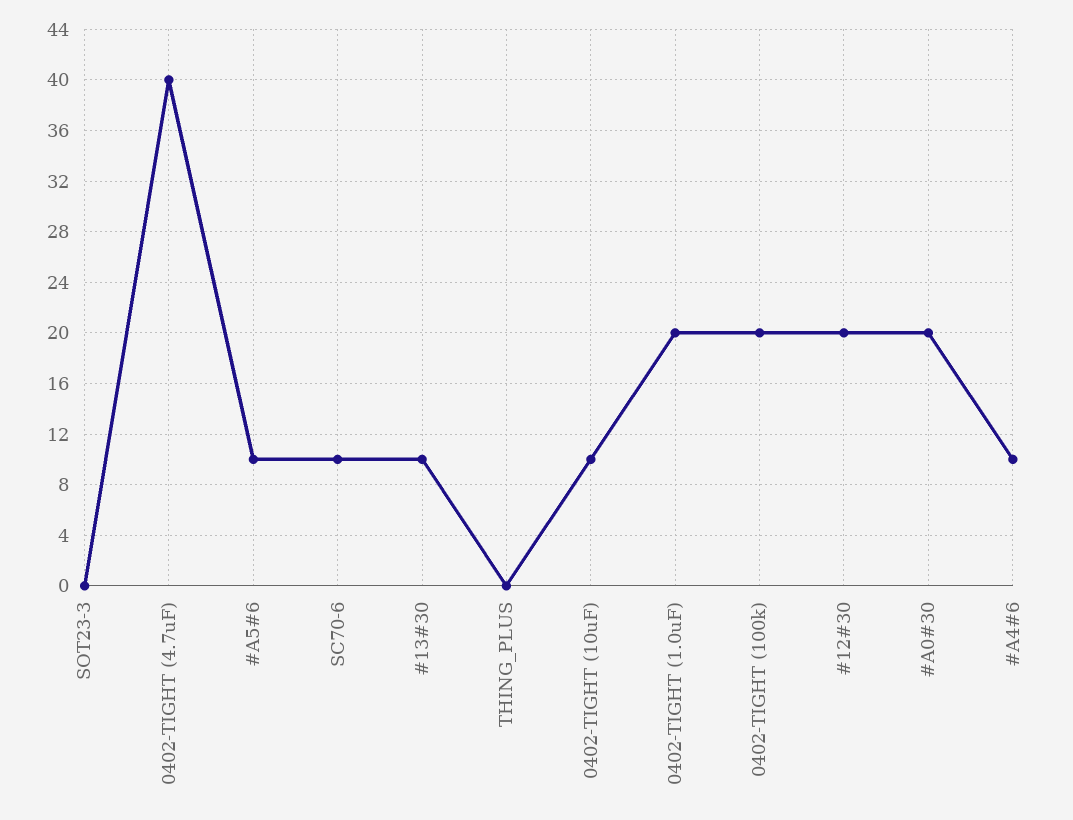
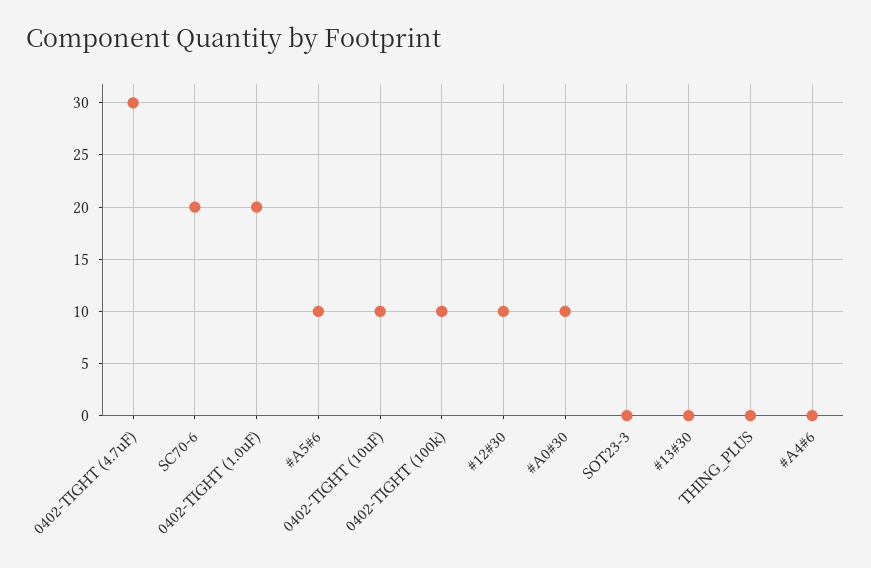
0402-TIGHT (4.7uF): 40 -> 30
SC70-6: 10 -> 20
#13#30: 10 -> 0
0402-TIGHT (100k): 20 -> 10
#12#30: 20 -> 10
#A0#30: 20 -> 10
#A4#6: 10 -> 0

